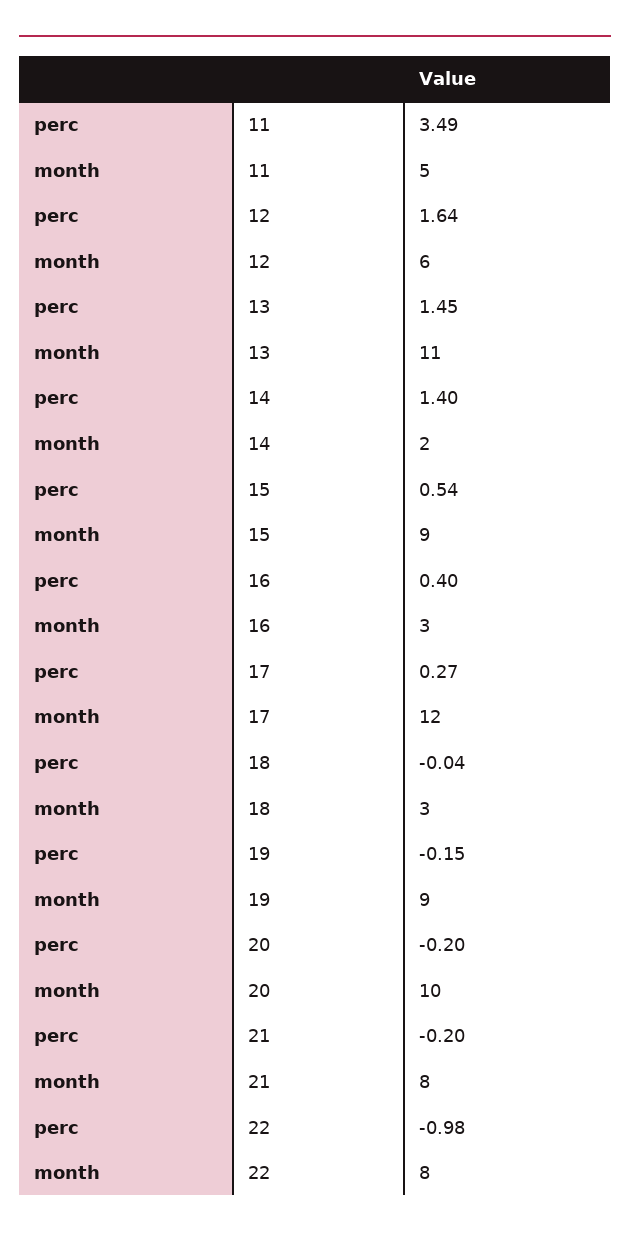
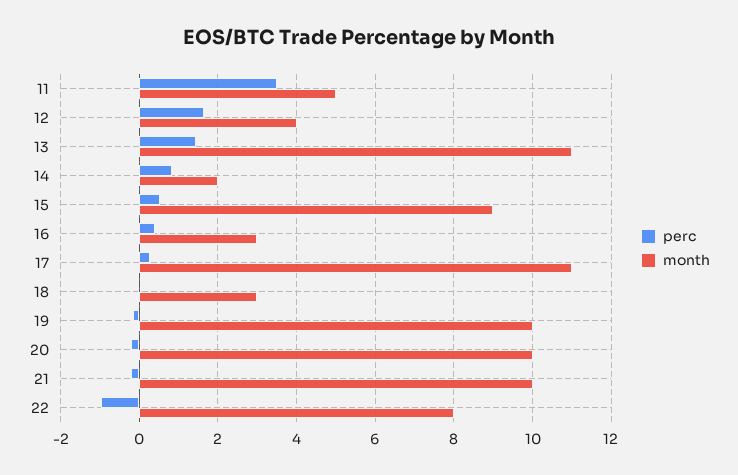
month, 12: 6 -> 4
perc, 14: 1.4 -> 0.8
month, 17: 12 -> 11
month, 19: 9 -> 10
month, 21: 8 -> 10

